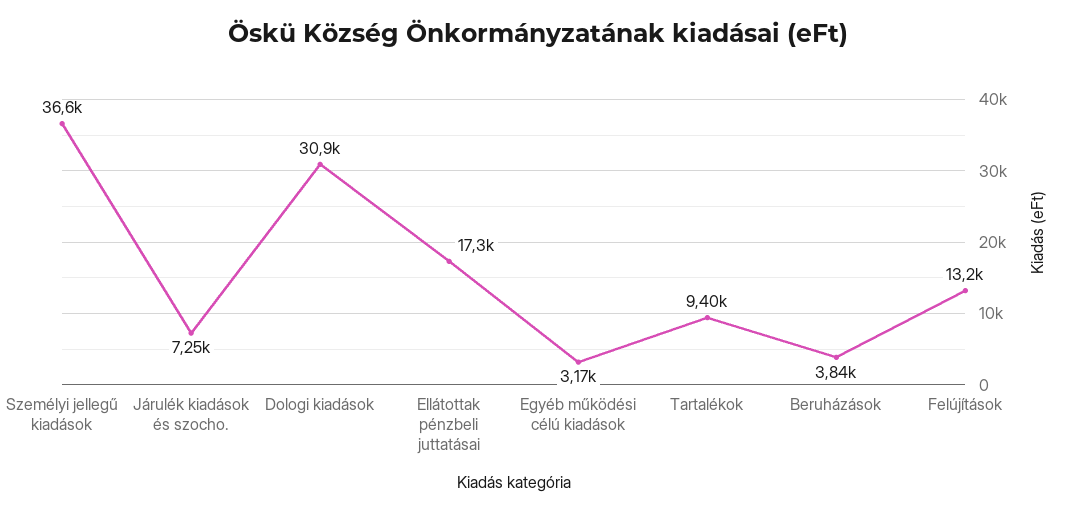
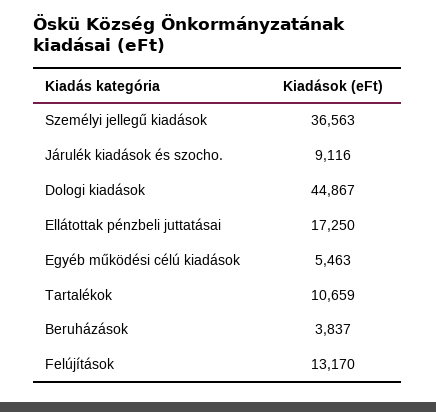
Járulék kiadások és szocho.: 7250 -> 9116
Dologi kiadások: 30900 -> 44867
Egyéb működési célú kiadások: 3170 -> 5463
Tartalékok: 9400 -> 10659

